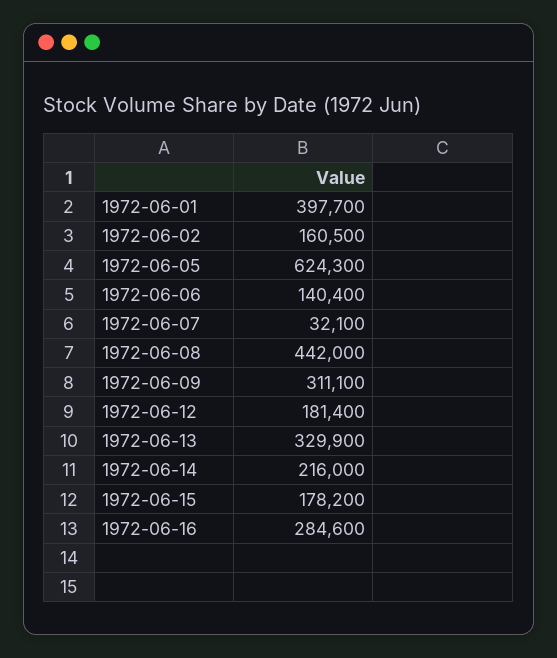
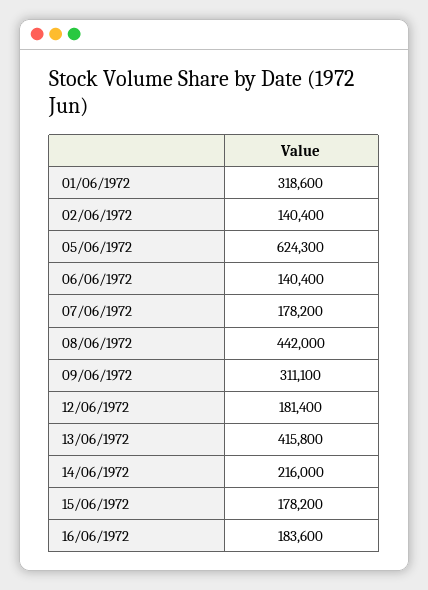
1972-06-01: 397700 -> 318600
1972-06-02: 160500 -> 140400
1972-06-07: 32100 -> 178200
1972-06-13: 329900 -> 415800
1972-06-16: 284600 -> 183600

